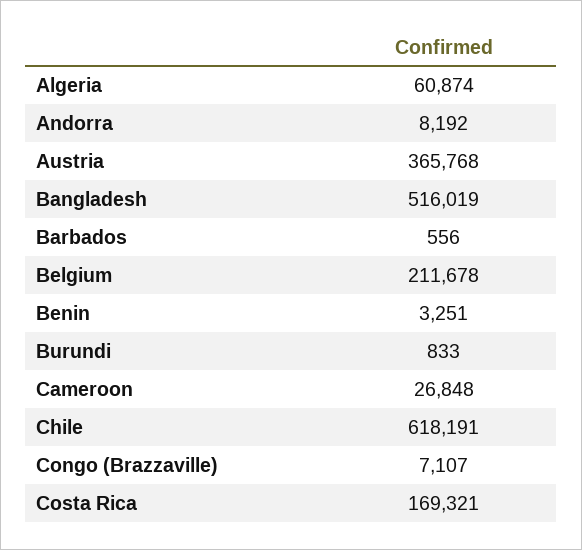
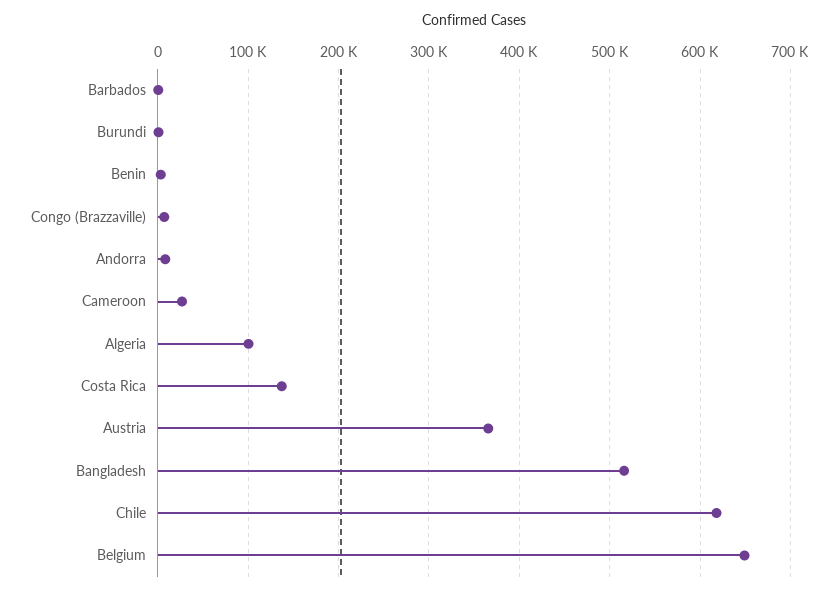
Algeria: 60874 -> 100000
Belgium: 211678 -> 650000
Costa Rica: 169321 -> 140000

